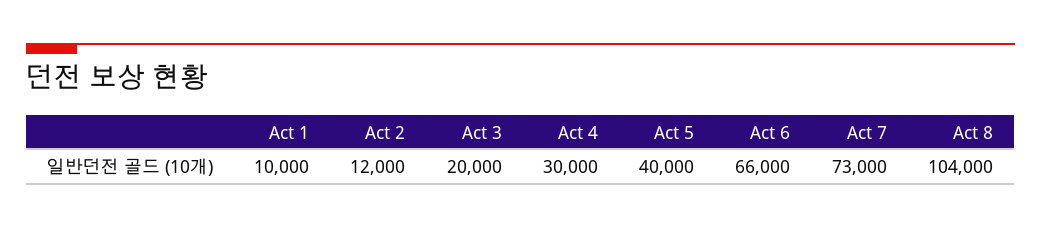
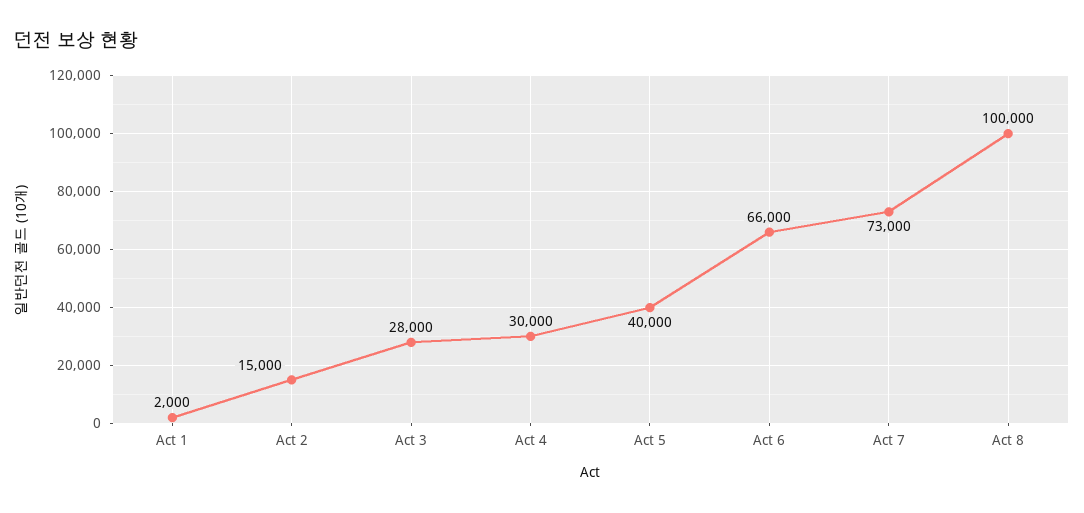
Act 1: 10000 -> 2000
Act 2: 12000 -> 15000
Act 3: 20000 -> 28000
Act 8: 104000 -> 100000

